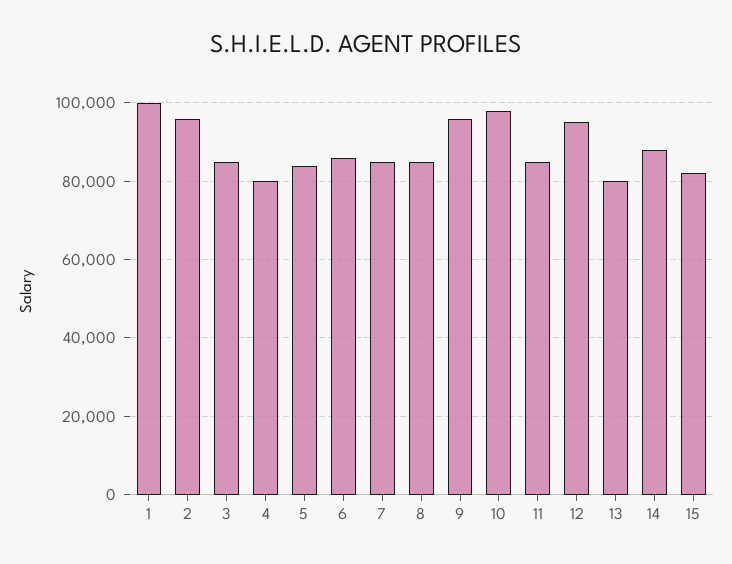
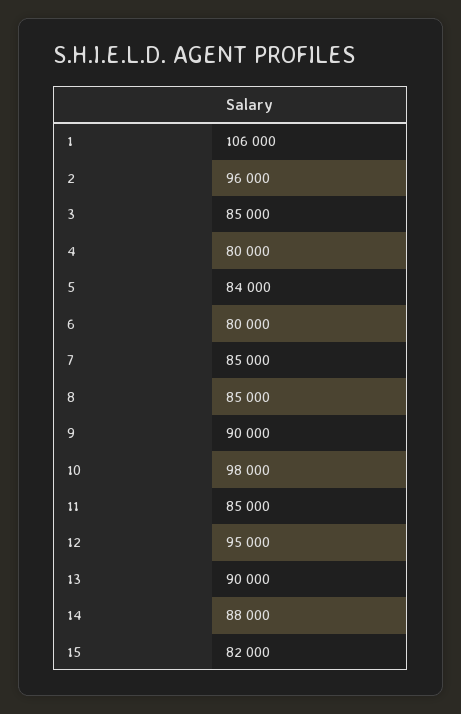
1: 100000 -> 106000
6: 86000 -> 80000
9: 96000 -> 90000
13: 80000 -> 90000

